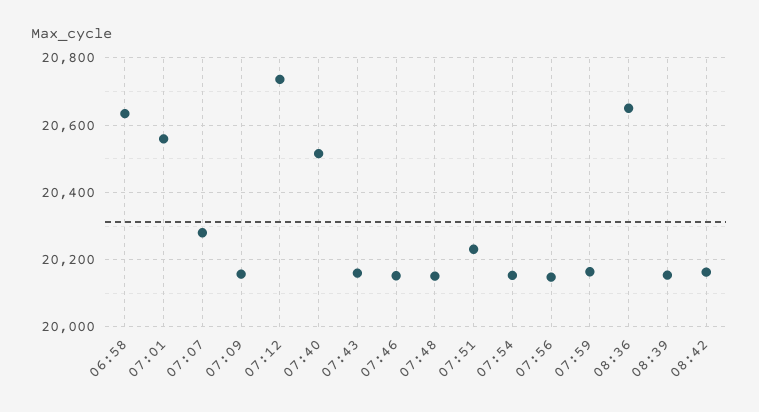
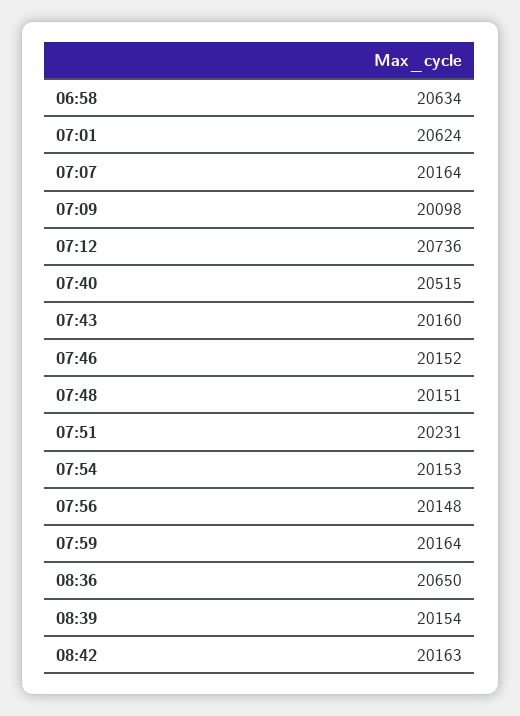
07:01: 20560 -> 20624
07:07: 20280 -> 20164
07:09: 20160 -> 20098

